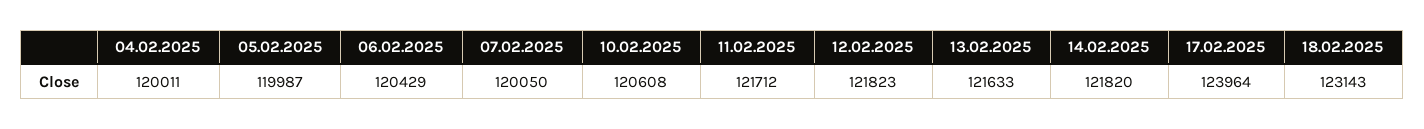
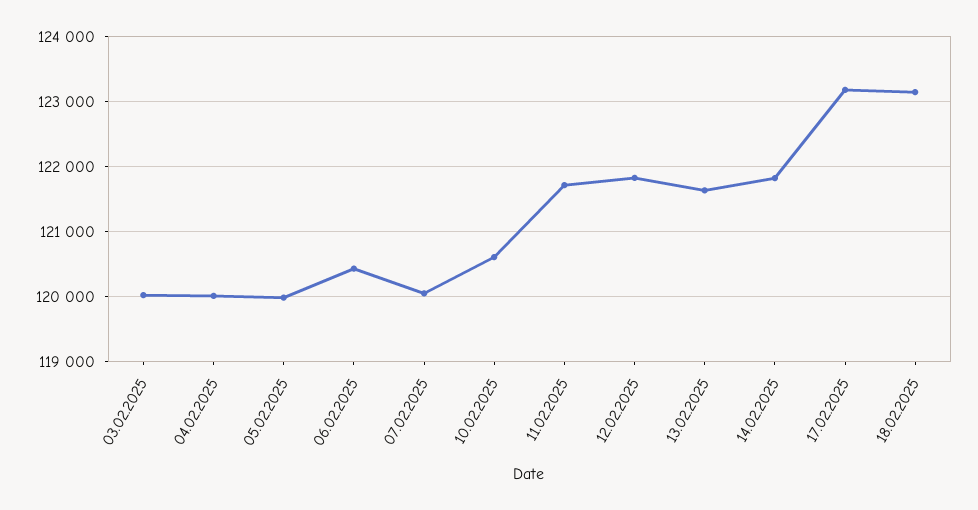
17.02.2025: 123964 -> 123200
03.02.2025: none -> 120000

